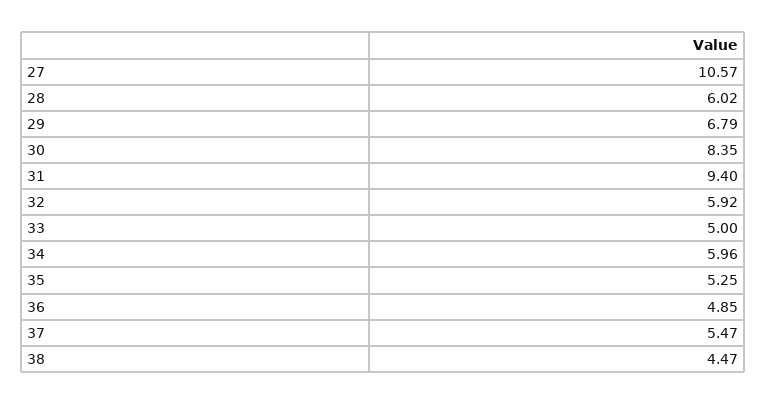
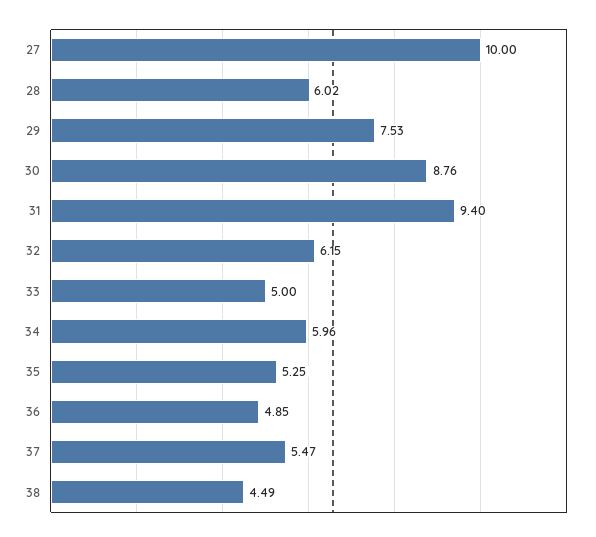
27: 10.57 -> 10
29: 6.79 -> 7.53
30: 8.35 -> 8.76
32: 5.92 -> 6.15
38: 4.47 -> 4.49

